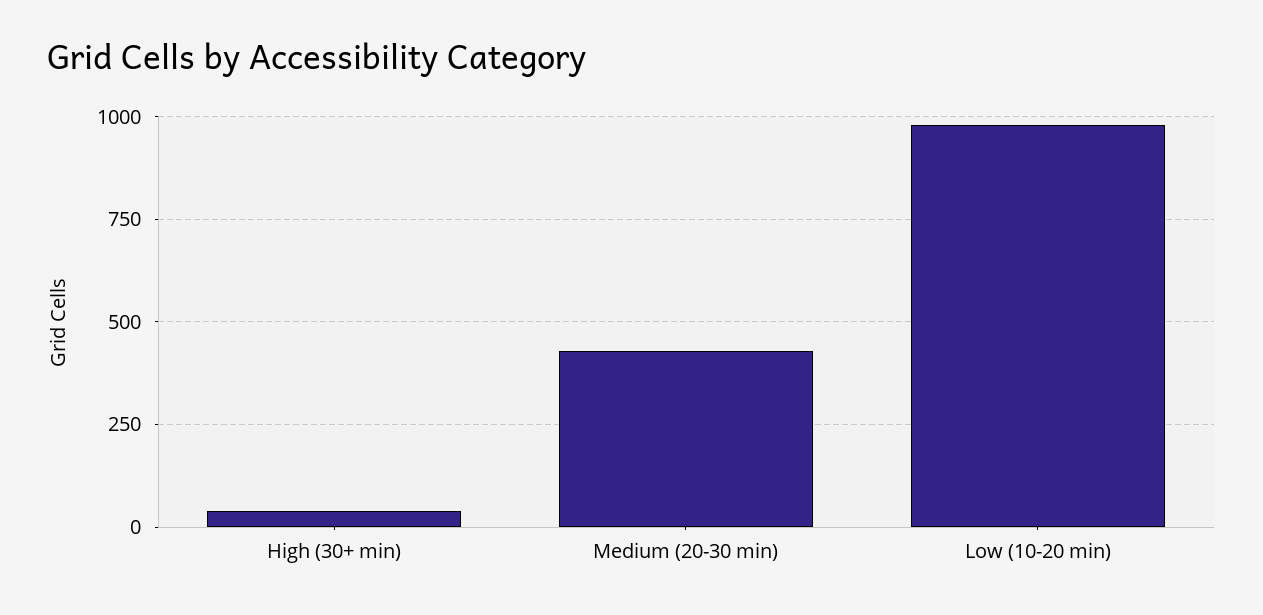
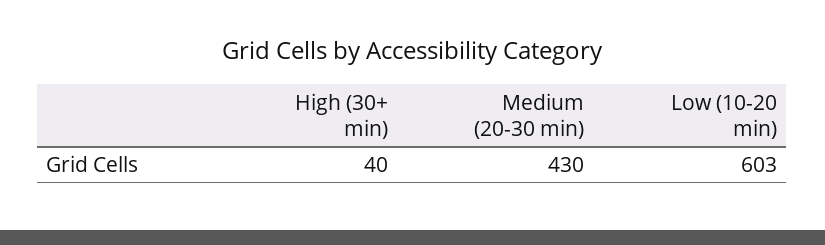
Low (10-20 min): 975 -> 603

